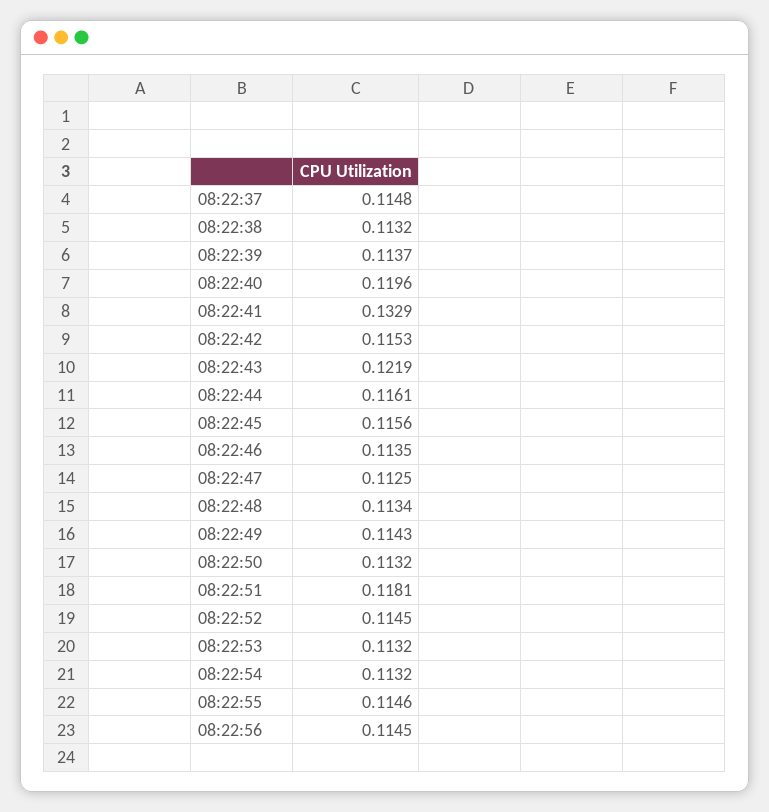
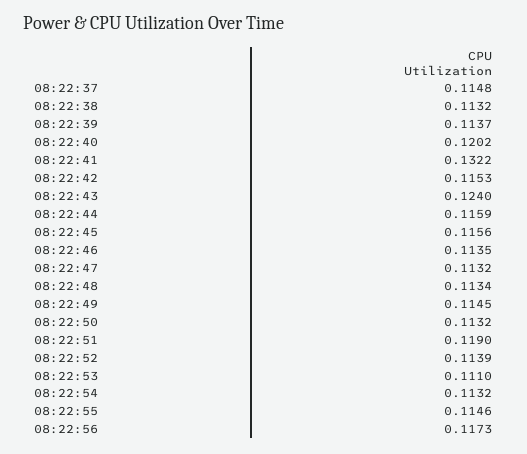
08:22:40: 0.1196 -> 0.1202
08:22:41: 0.1329 -> 0.1322
08:22:43: 0.1219 -> 0.124
08:22:44: 0.1161 -> 0.1159
08:22:47: 0.1125 -> 0.1132
08:22:49: 0.1143 -> 0.1145
08:22:51: 0.1181 -> 0.119
08:22:52: 0.1145 -> 0.1139
08:22:53: 0.1132 -> 0.111
08:22:56: 0.1145 -> 0.1173

